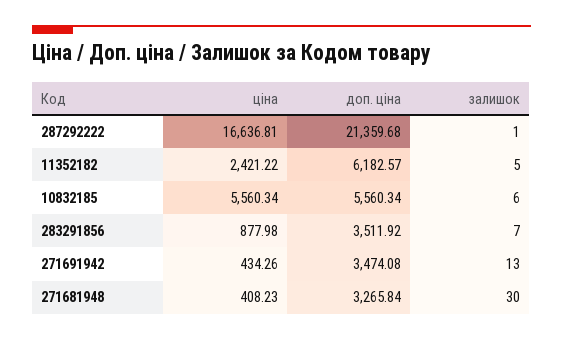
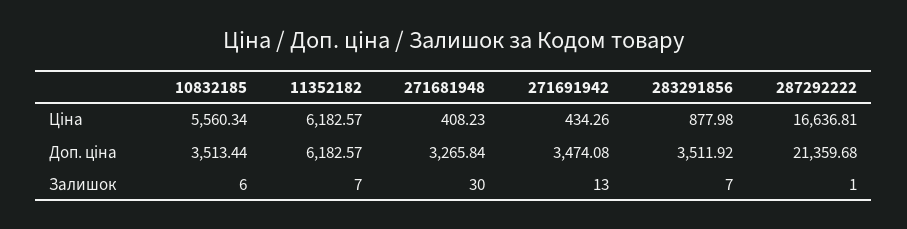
ціна, 11352182: 2421.22 -> 6182.57
залишок, 11352182: 5 -> 7
доп. ціна, 10832185: 5560.34 -> 3513.44

